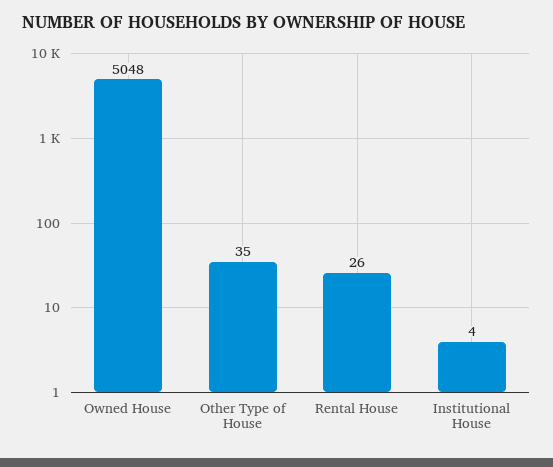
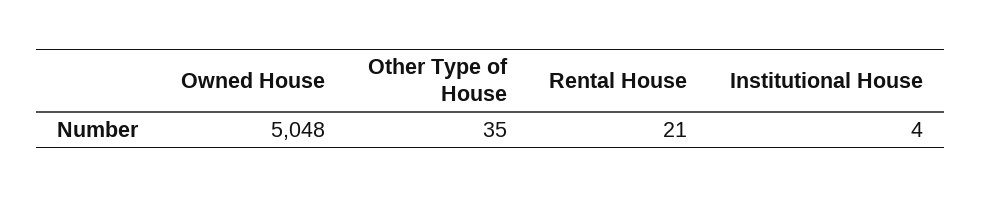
Rental House: 26 -> 21

